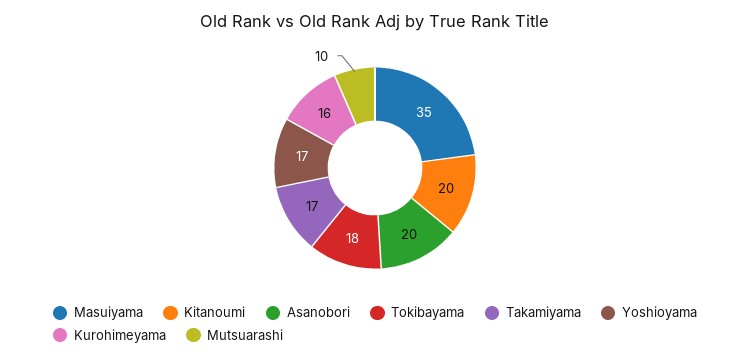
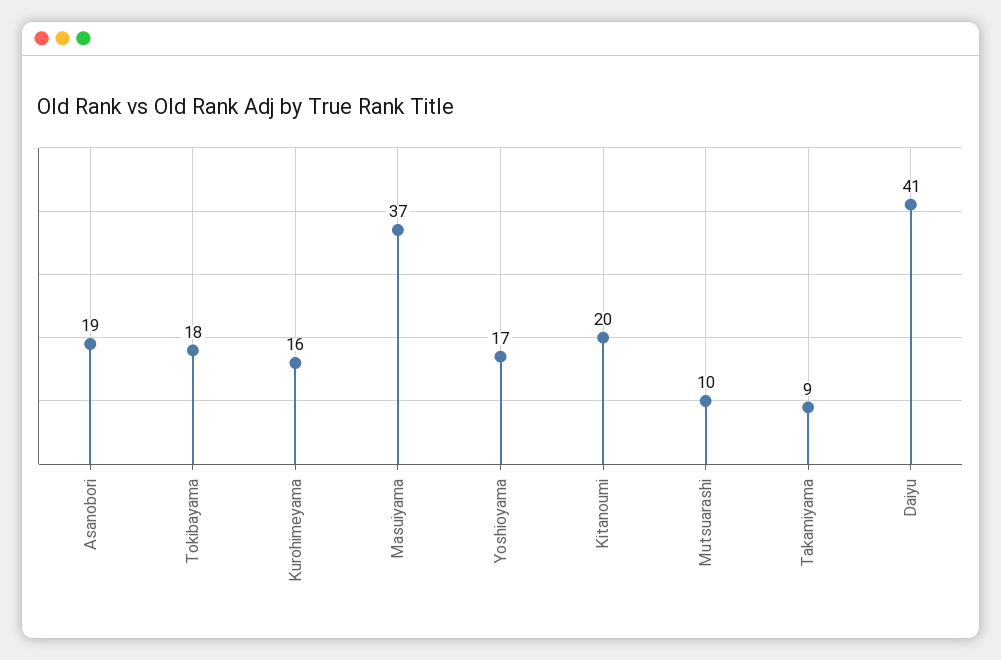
Masuiyama: 35 -> 37
Asanobori: 20 -> 19
Takamiyama: 17 -> 9
Daiyu: none -> 41

